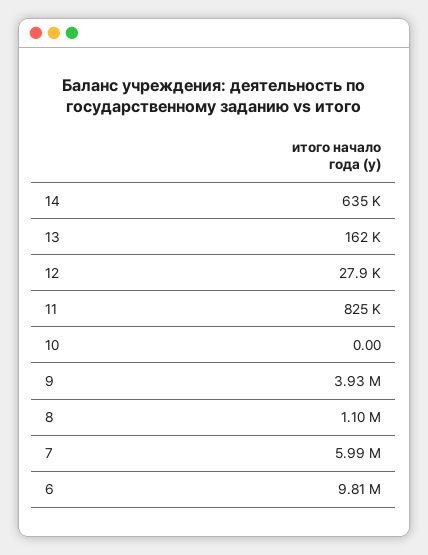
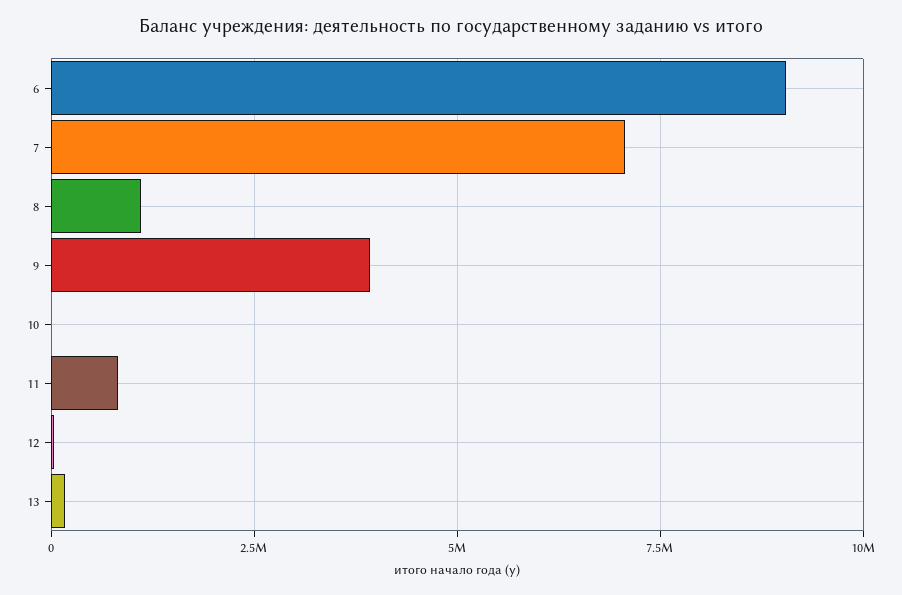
14: 635000 -> none
7: 5990000 -> 7000000
6: 9810000 -> 9000000

